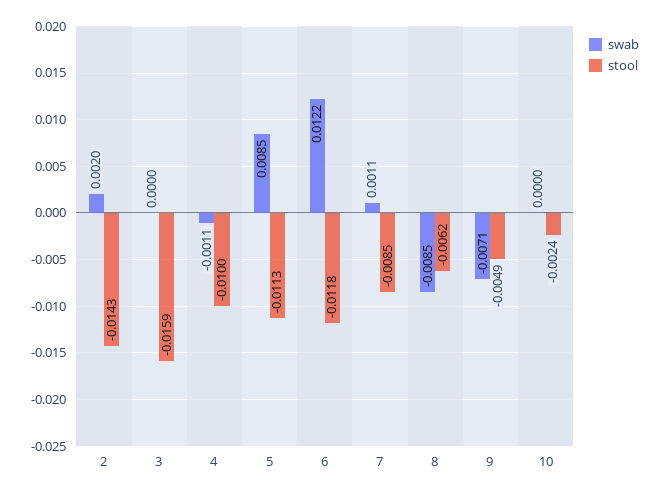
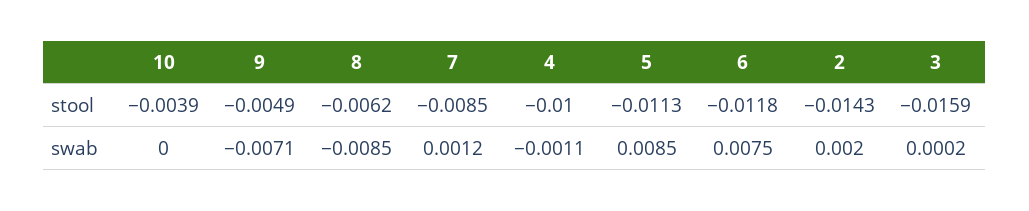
swab, 3: 0 -> 0.0002
swab, 6: 0.0122 -> 0.0075
swab, 7: 0.0011 -> 0.0012
stool, 10: -0.0024 -> -0.0039

